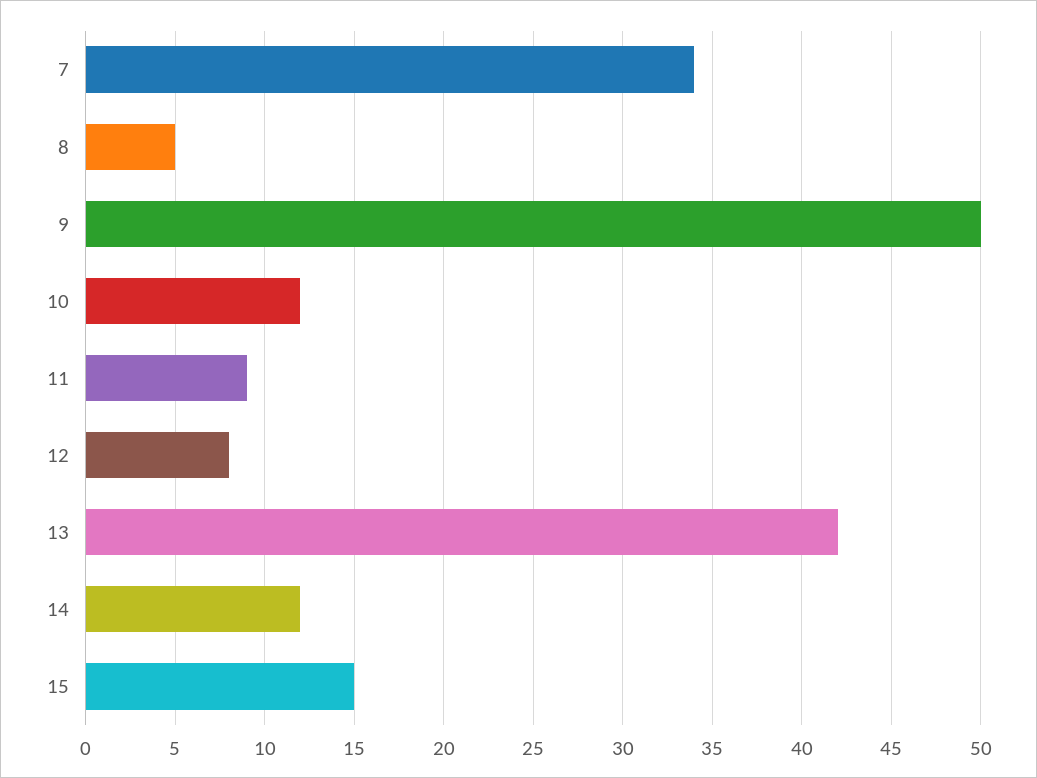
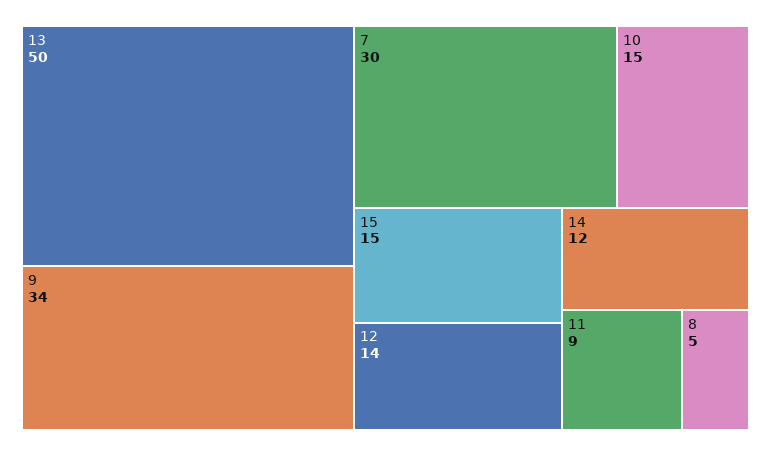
7: 34 -> 30
9: 50 -> 34
10: 12 -> 15
12: 8 -> 14
13: 42 -> 50

